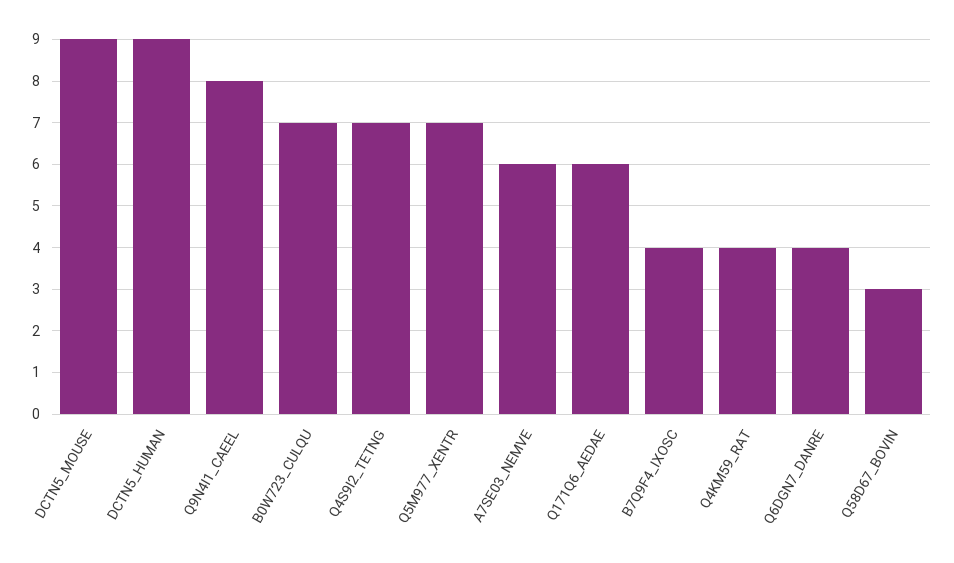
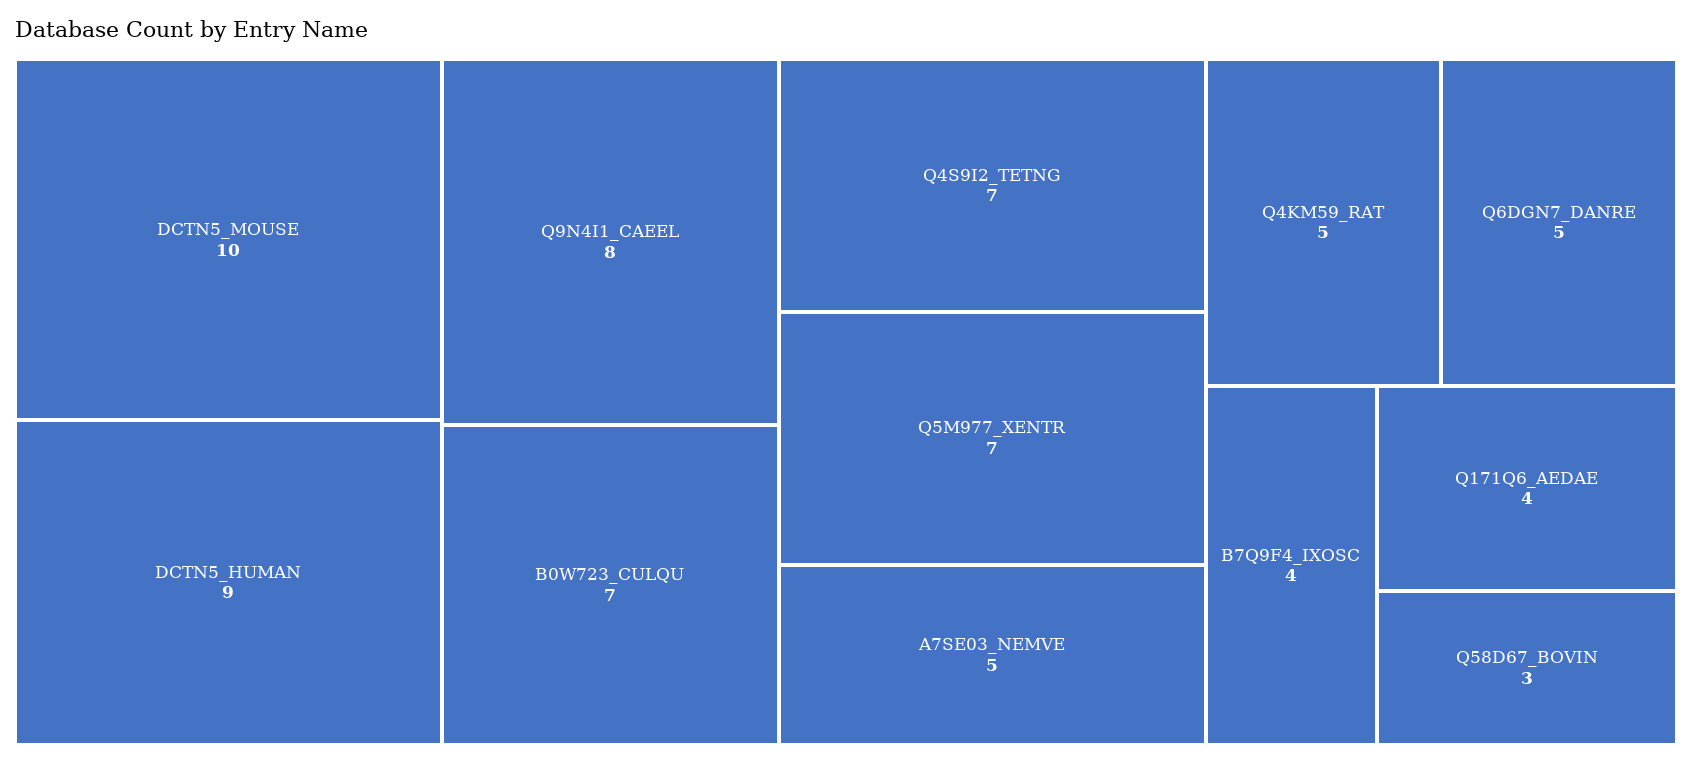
DCTN5_MOUSE: 9 -> 10
A7SE03_NEMVE: 6 -> 5
Q171Q6_AEDAE: 6 -> 4
Q4KM59_RAT: 4 -> 5
Q6DGN7_DANRE: 4 -> 5

